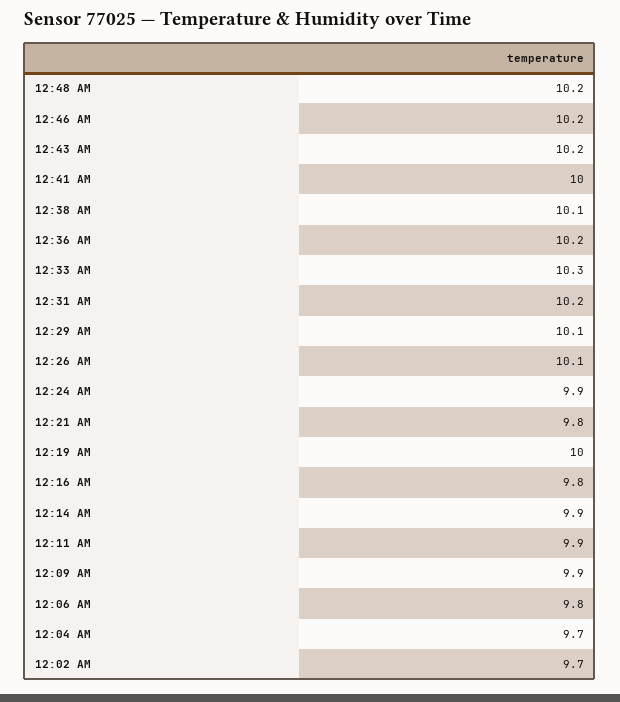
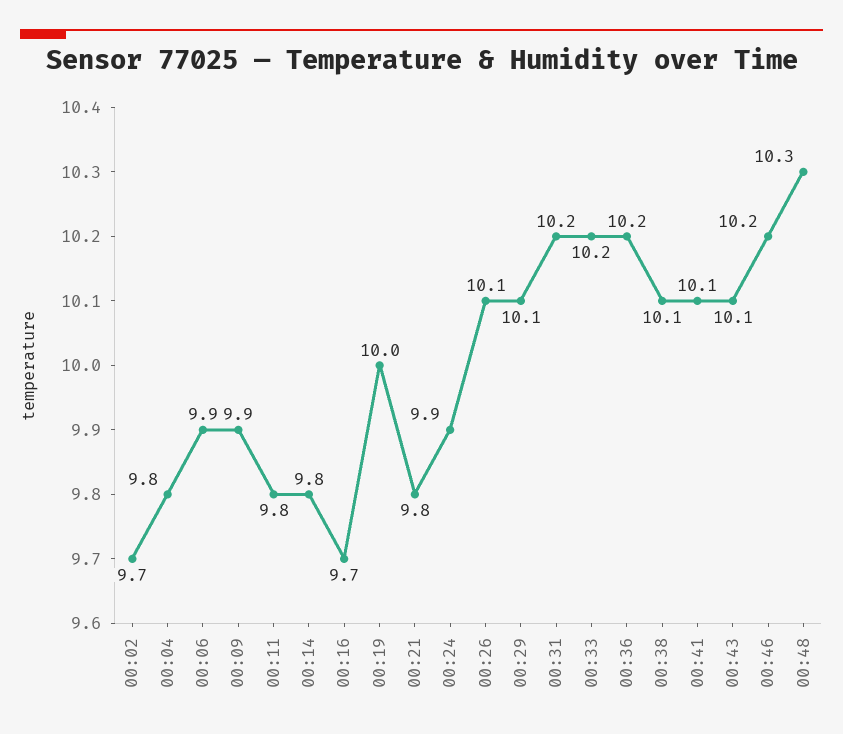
12:48 AM: 10.2 -> 10.3
12:43 AM: 10.2 -> 10.1
12:41 AM: 10 -> 10.1
12:33 AM: 10.3 -> 10.2
12:16 AM: 9.8 -> 9.7
12:14 AM: 9.9 -> 9.8
12:11 AM: 9.9 -> 9.8
12:06 AM: 9.8 -> 9.9
12:04 AM: 9.7 -> 9.8

